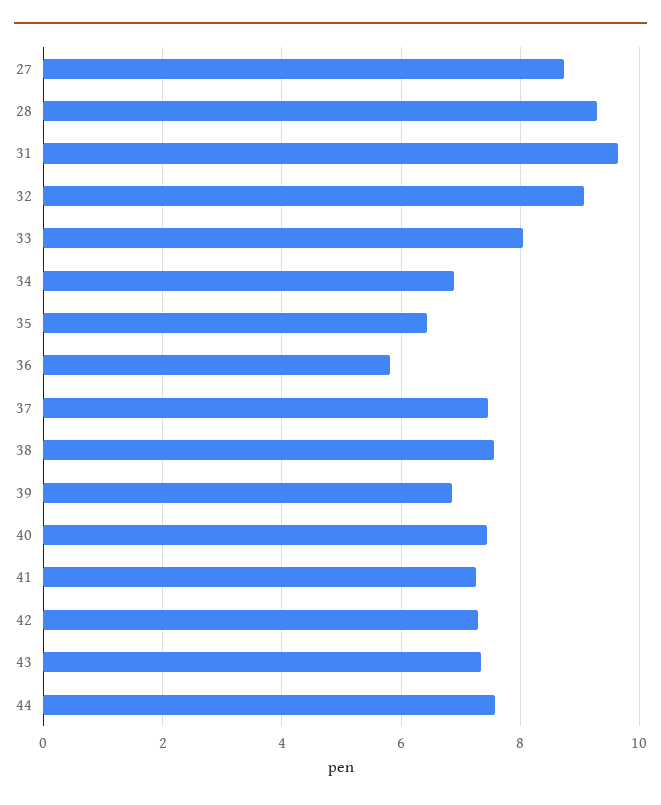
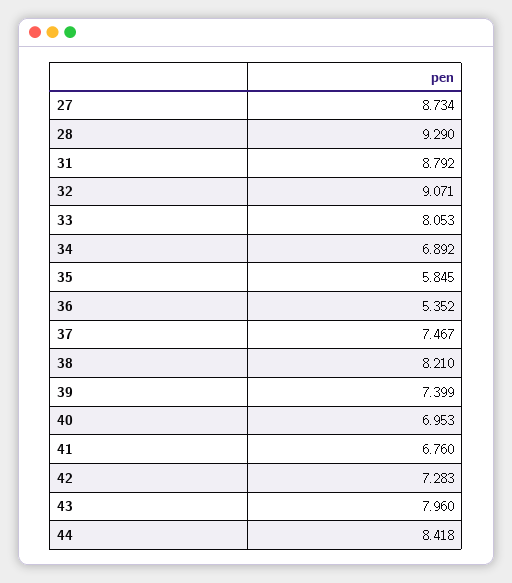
31: 9.6 -> 8.792
35: 6.4 -> 5.845
36: 5.8 -> 5.352
38: 7.6 -> 8.21
39: 6.8 -> 7.399
40: 7.4 -> 6.953
41: 7.2 -> 6.76
43: 7.4 -> 7.96
44: 7.6 -> 8.418

